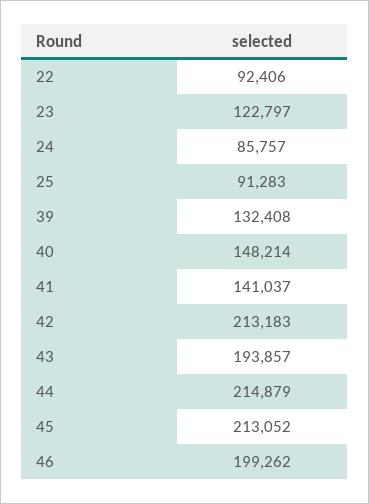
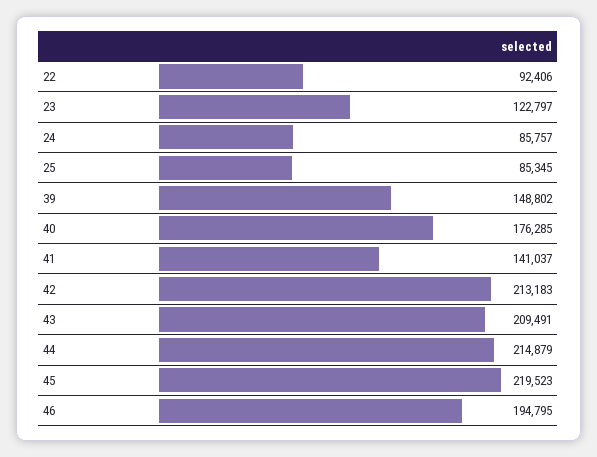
25: 91283 -> 85345
39: 132408 -> 148802
40: 148214 -> 176285
43: 193857 -> 209491
45: 213052 -> 219523
46: 199262 -> 194795

